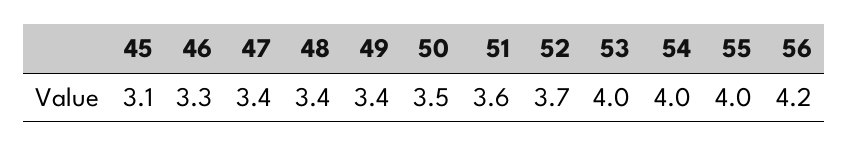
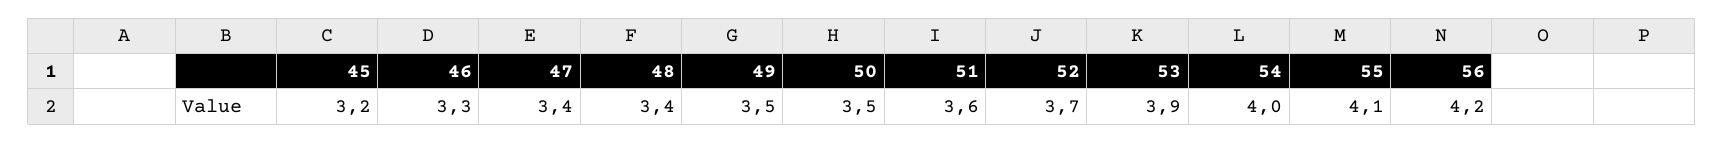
45: 3.1 -> 3.2
49: 3.4 -> 3.5
53: 4 -> 3.9
55: 4 -> 4.1

